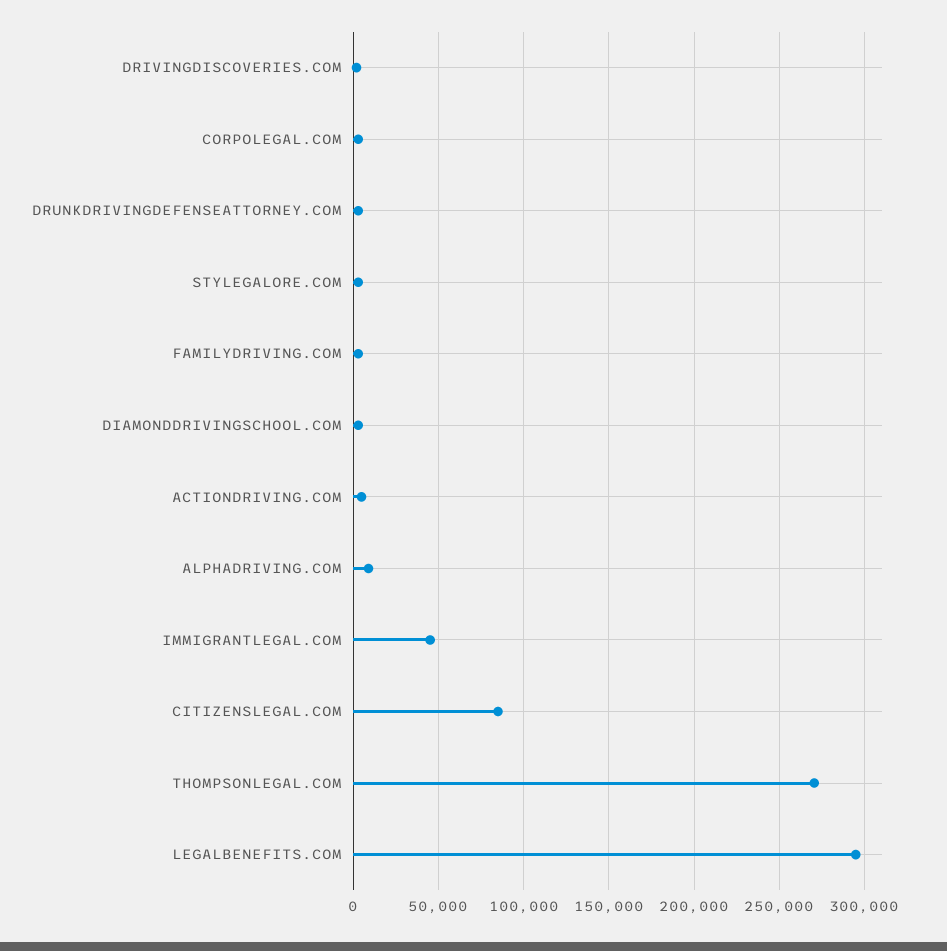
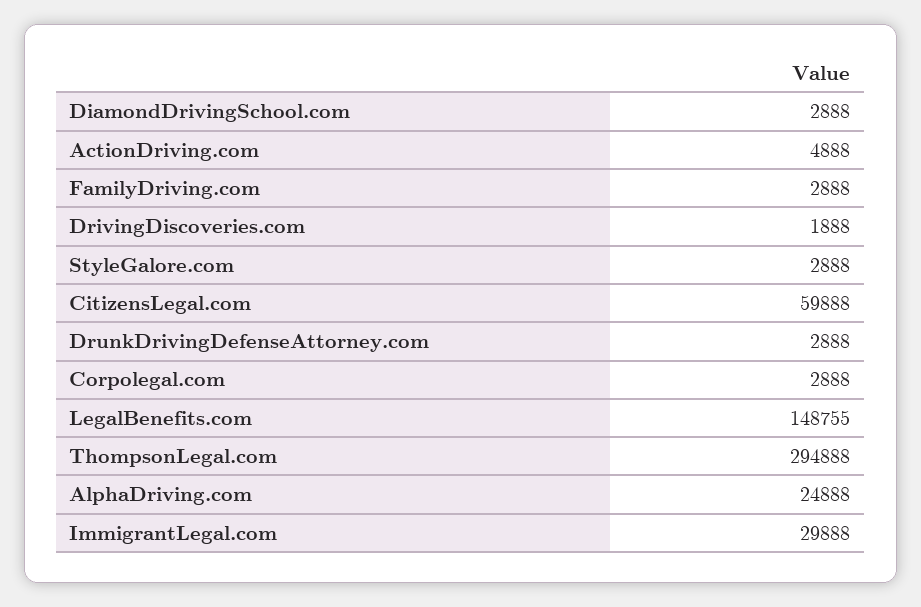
ALPHADRIVING.COM: 10000 -> 24888
IMMIGRANTLEGAL.COM: 45000 -> 29888
CITIZENSLEGAL.COM: 85000 -> 59888
THOMPSONLEGAL.COM: 270000 -> 294888
LEGALBENEFITS.COM: 295000 -> 148755

